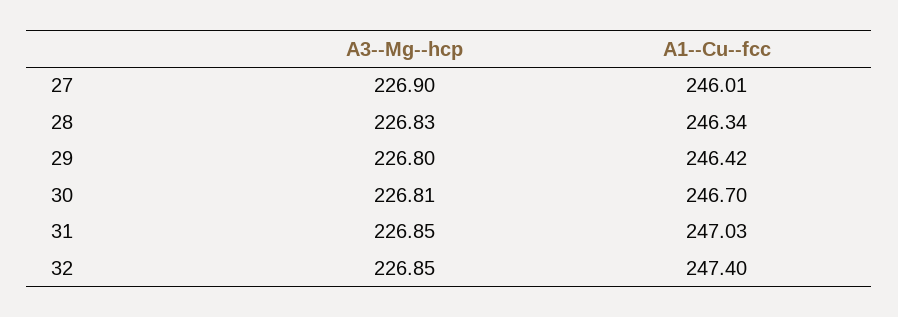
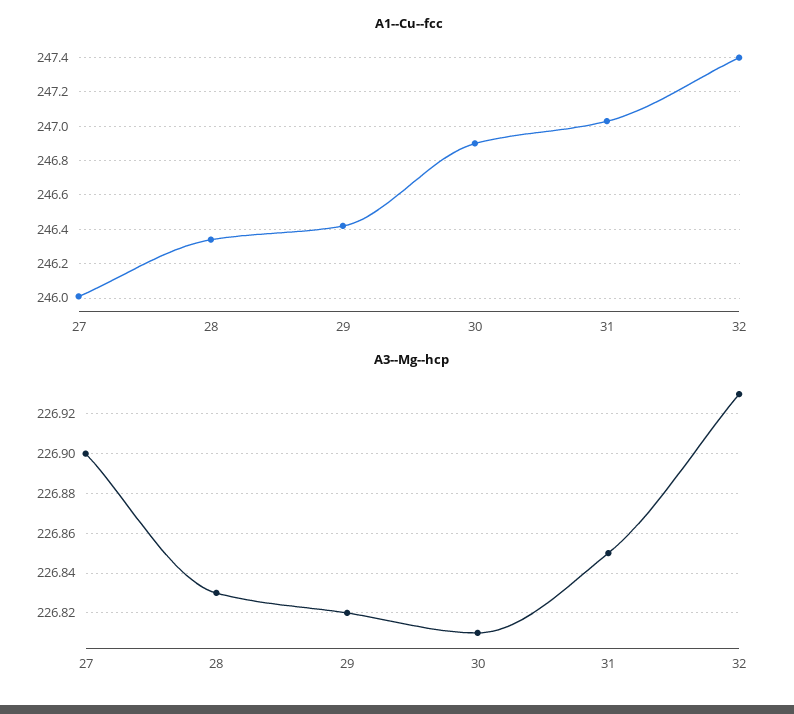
A3--Mg--hcp, 29: 226.8 -> 226.82
A1--Cu--fcc, 30: 246.7 -> 246.9
A3--Mg--hcp, 32: 226.85 -> 226.93

